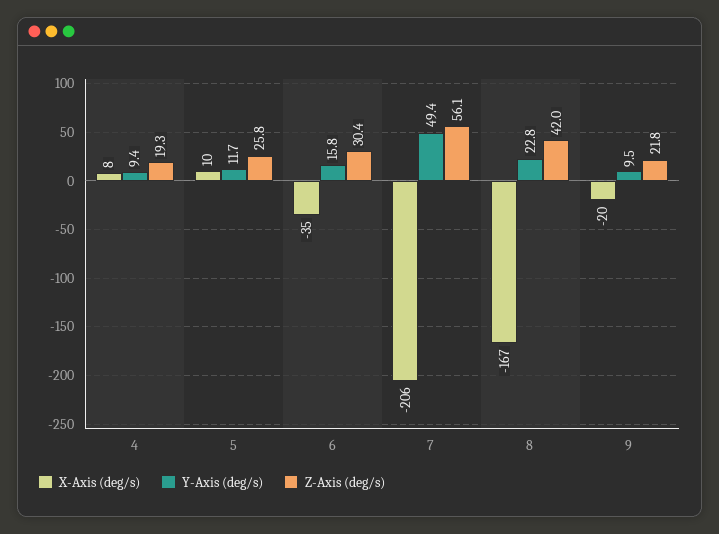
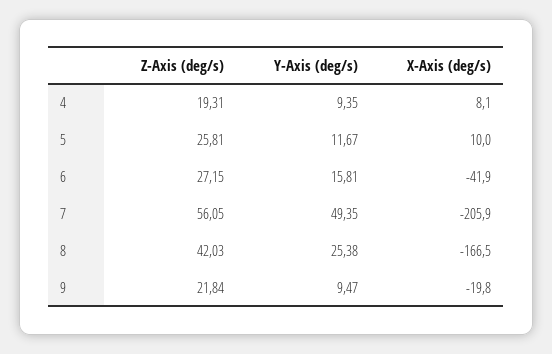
X-Axis (deg/s), 6: -35 -> -41.9
Z-Axis (deg/s), 6: 30.4 -> 27.15
Y-Axis (deg/s), 8: 22.8 -> 25.38

